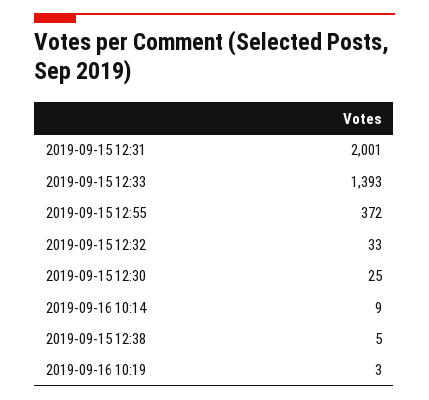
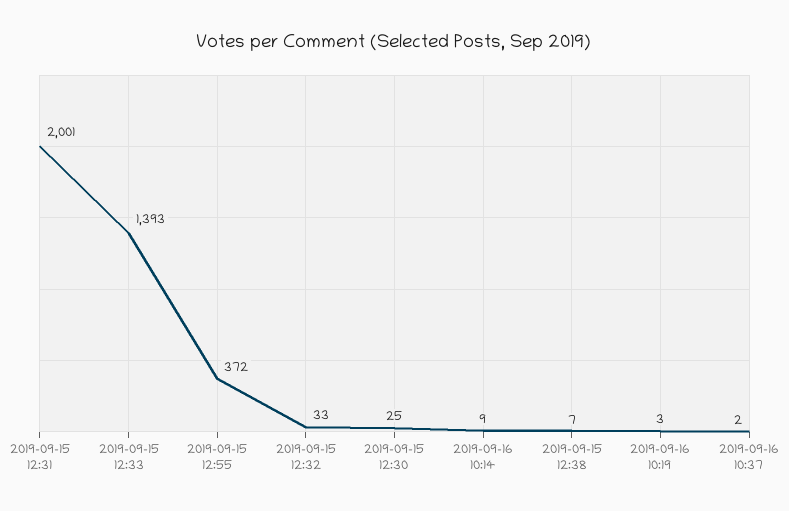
2019-09-15 12:38: 5 -> 7
2019-09-16 10:37: none -> 2

